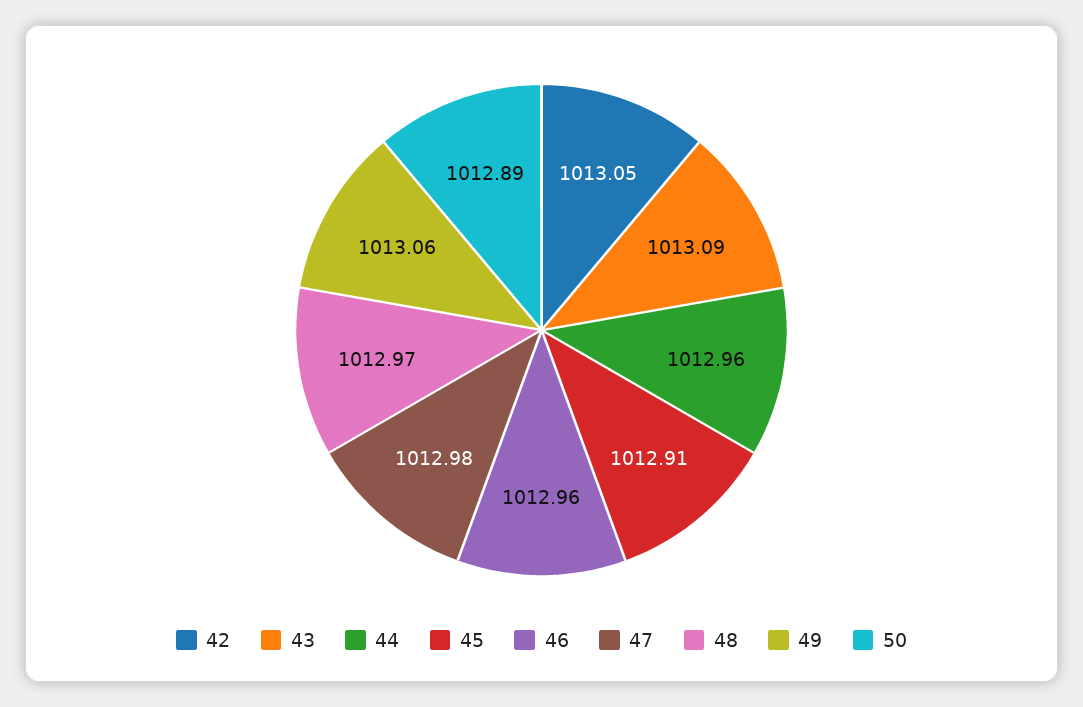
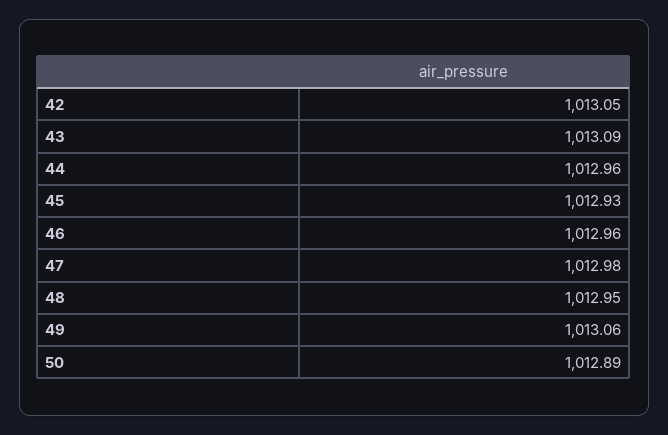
45: 1012.91 -> 1012.93
48: 1012.97 -> 1012.95

